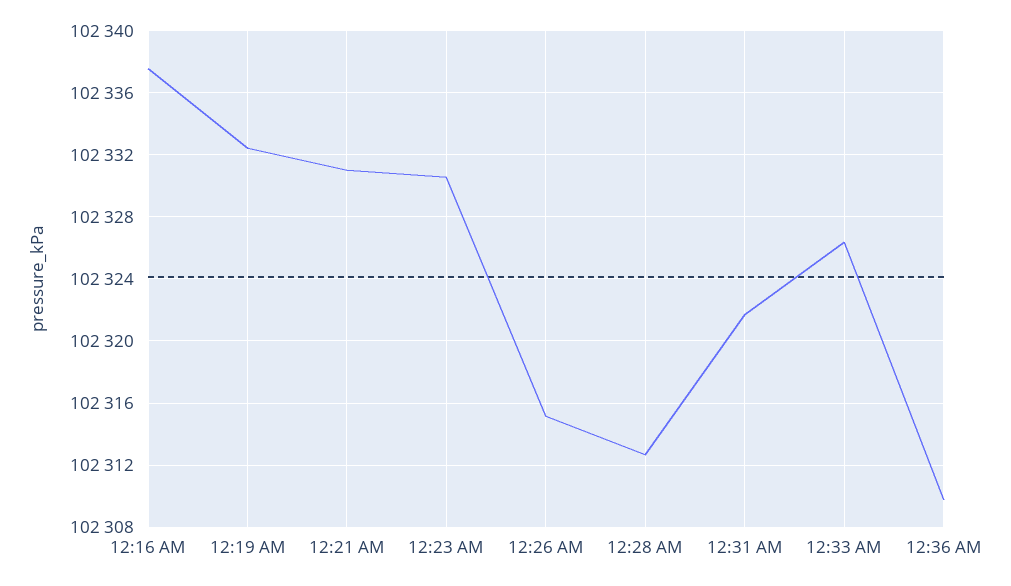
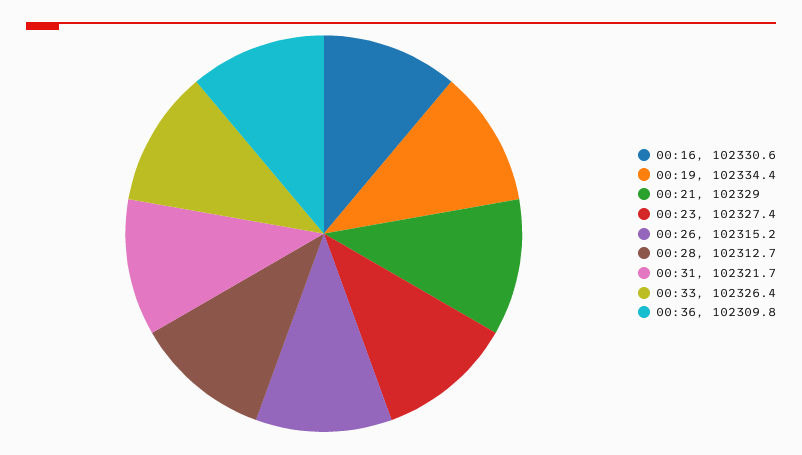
12:16 AM: 102337.5 -> 102330.6
12:19 AM: 102332.5 -> 102334.4
12:21 AM: 102331 -> 102329
12:23 AM: 102330.5 -> 102327.4

